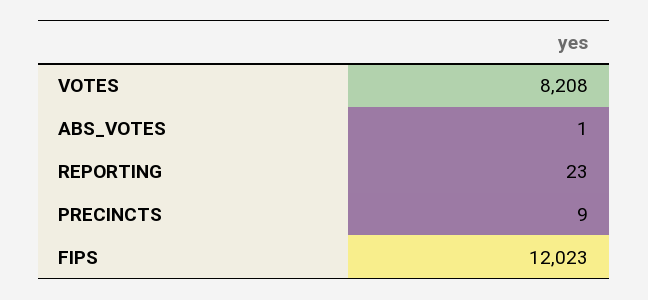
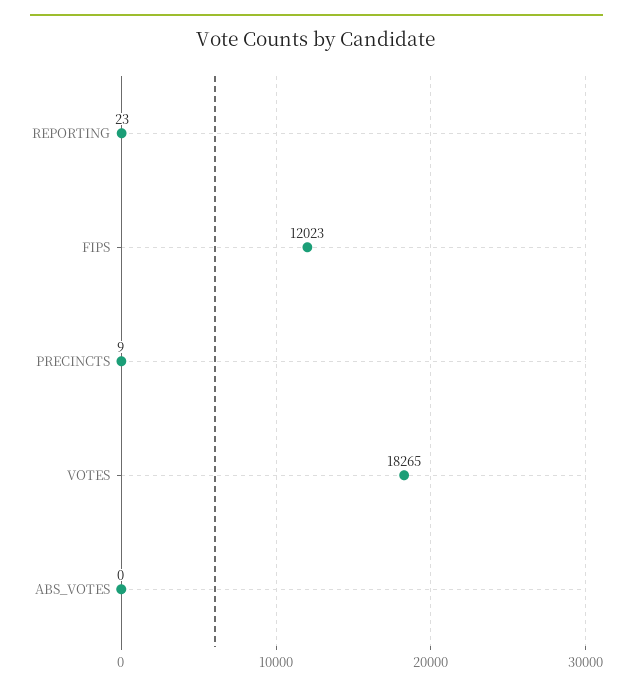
VOTES: 8208 -> 18265
ABS_VOTES: 1 -> 0

